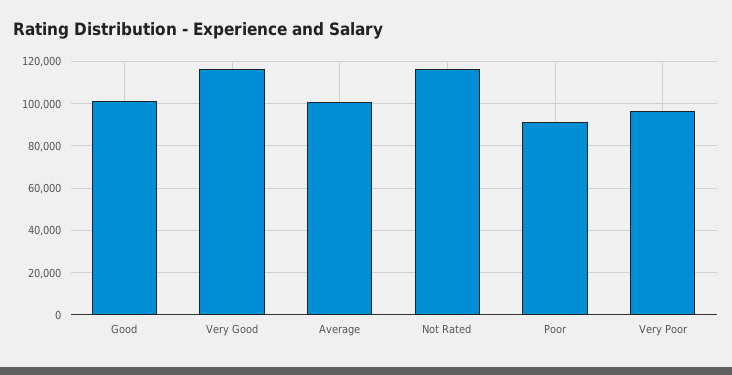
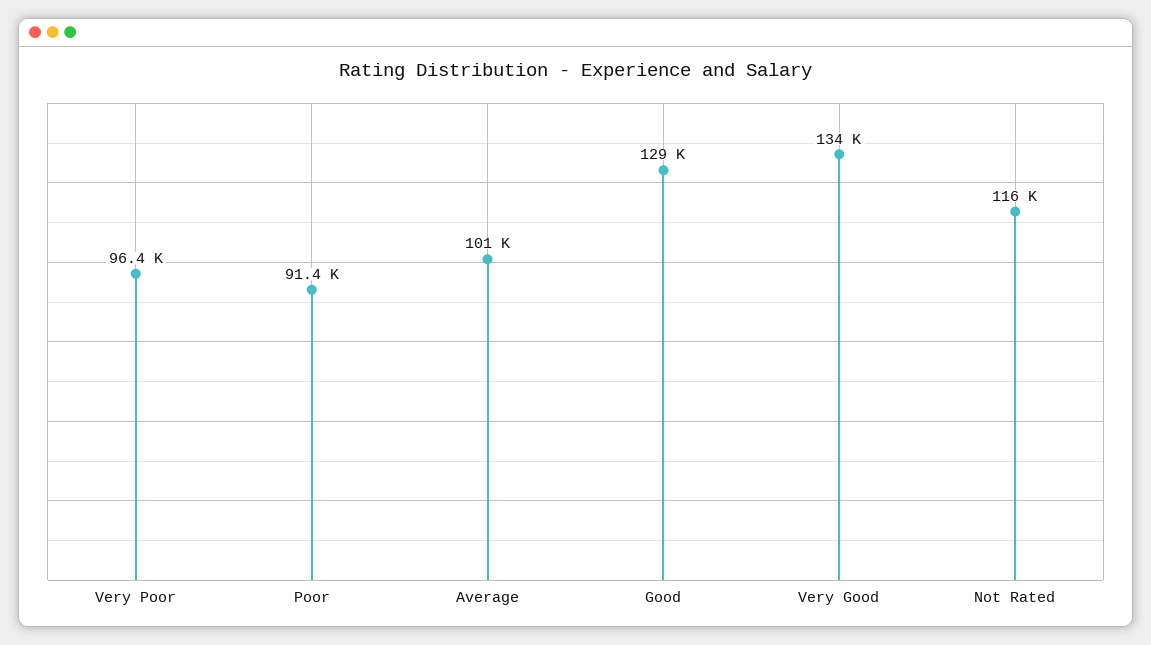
Good: 100000 -> 129000
Very Good: 115000 -> 134000

